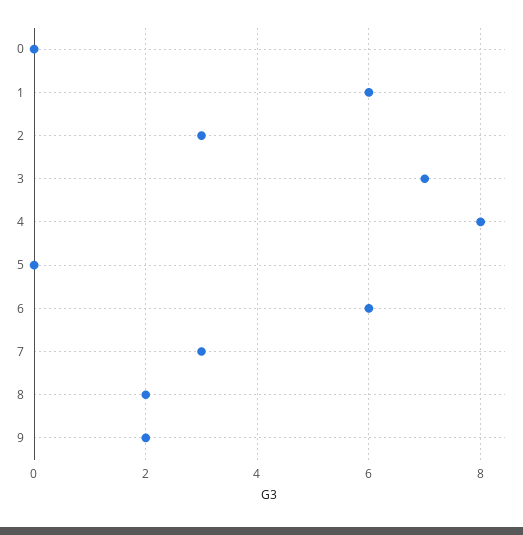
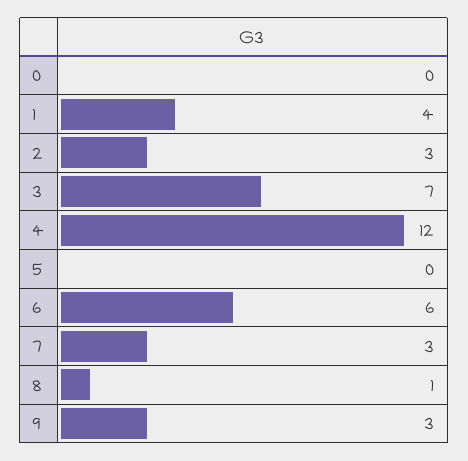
1: 6 -> 4
4: 8 -> 12
8: 2 -> 1
9: 2 -> 3

